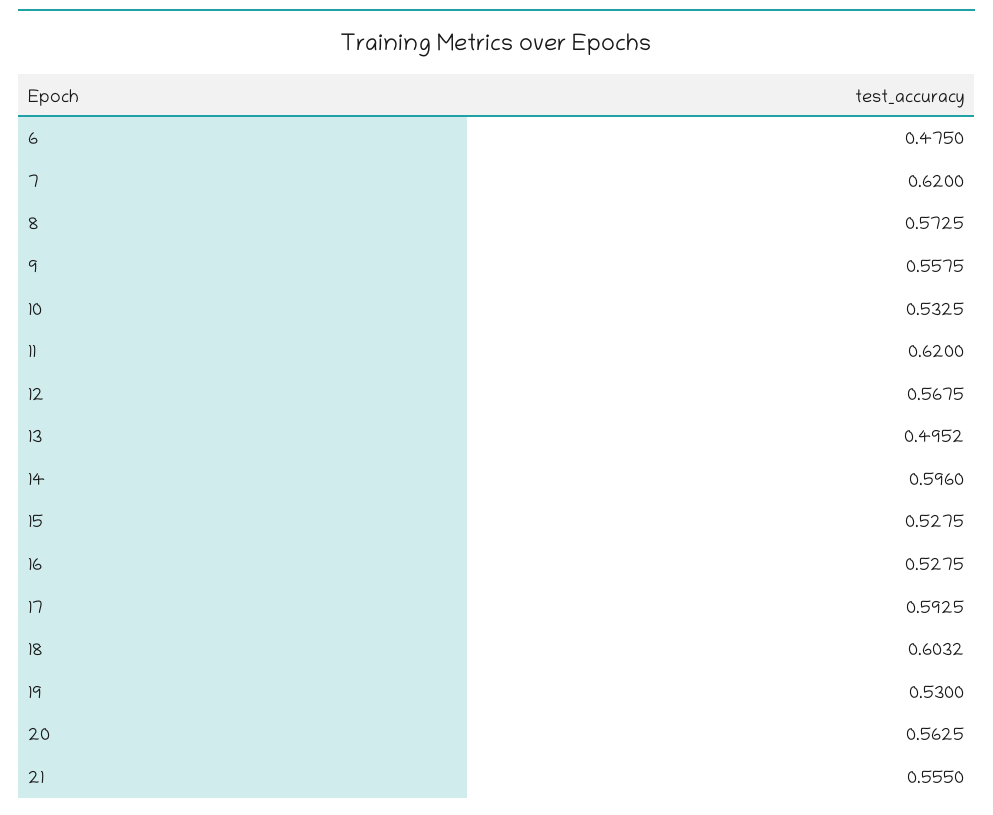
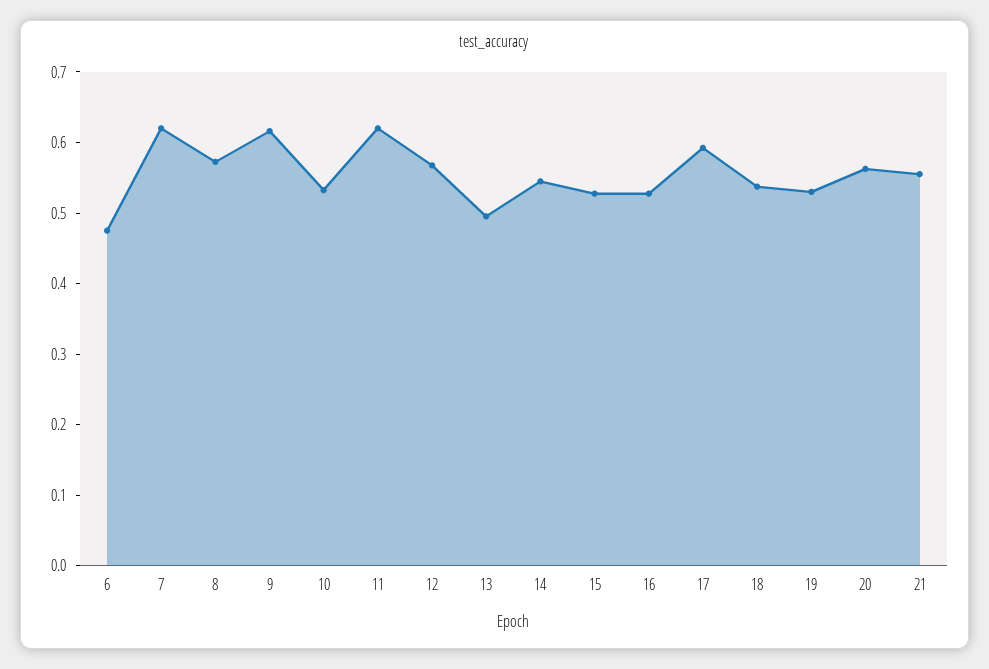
9: 0.5575 -> 0.62
14: 0.596 -> 0.54
18: 0.6032 -> 0.54

